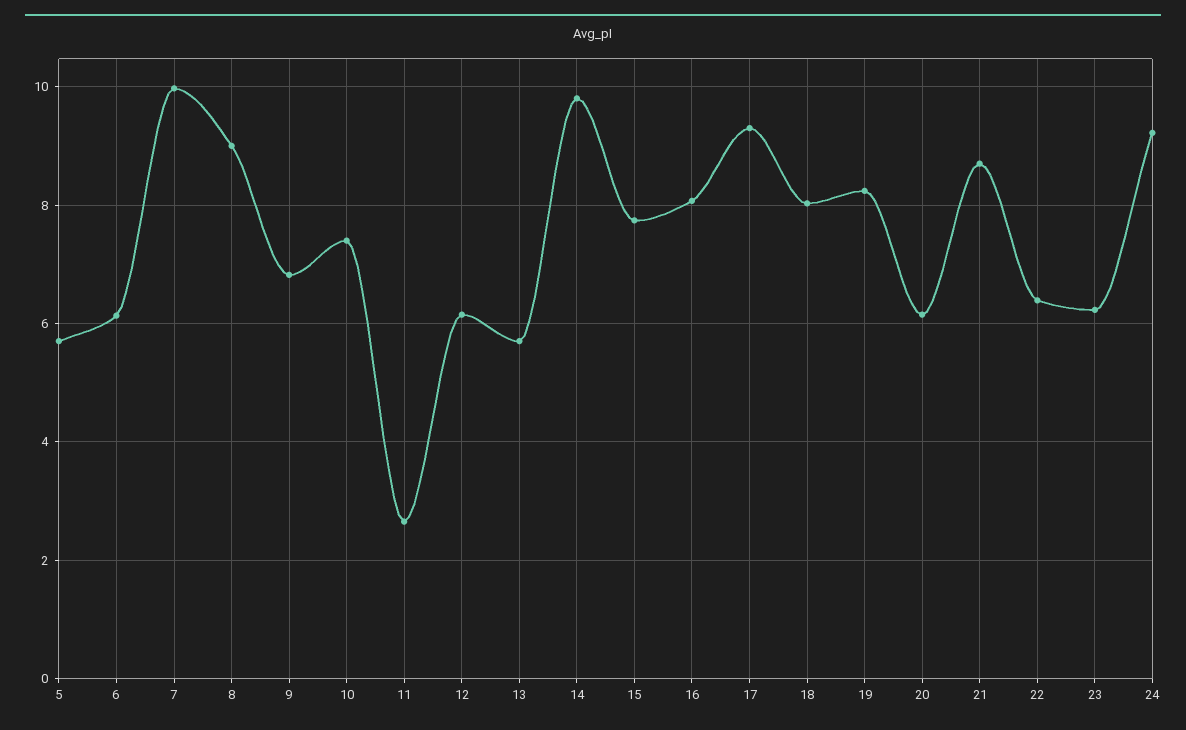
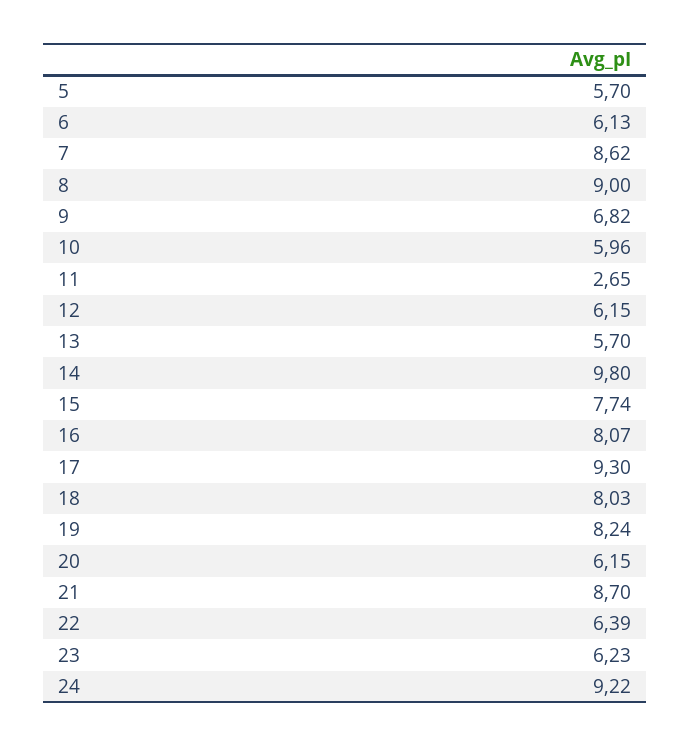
7: 10 -> 8.62
10: 7.4 -> 5.96

